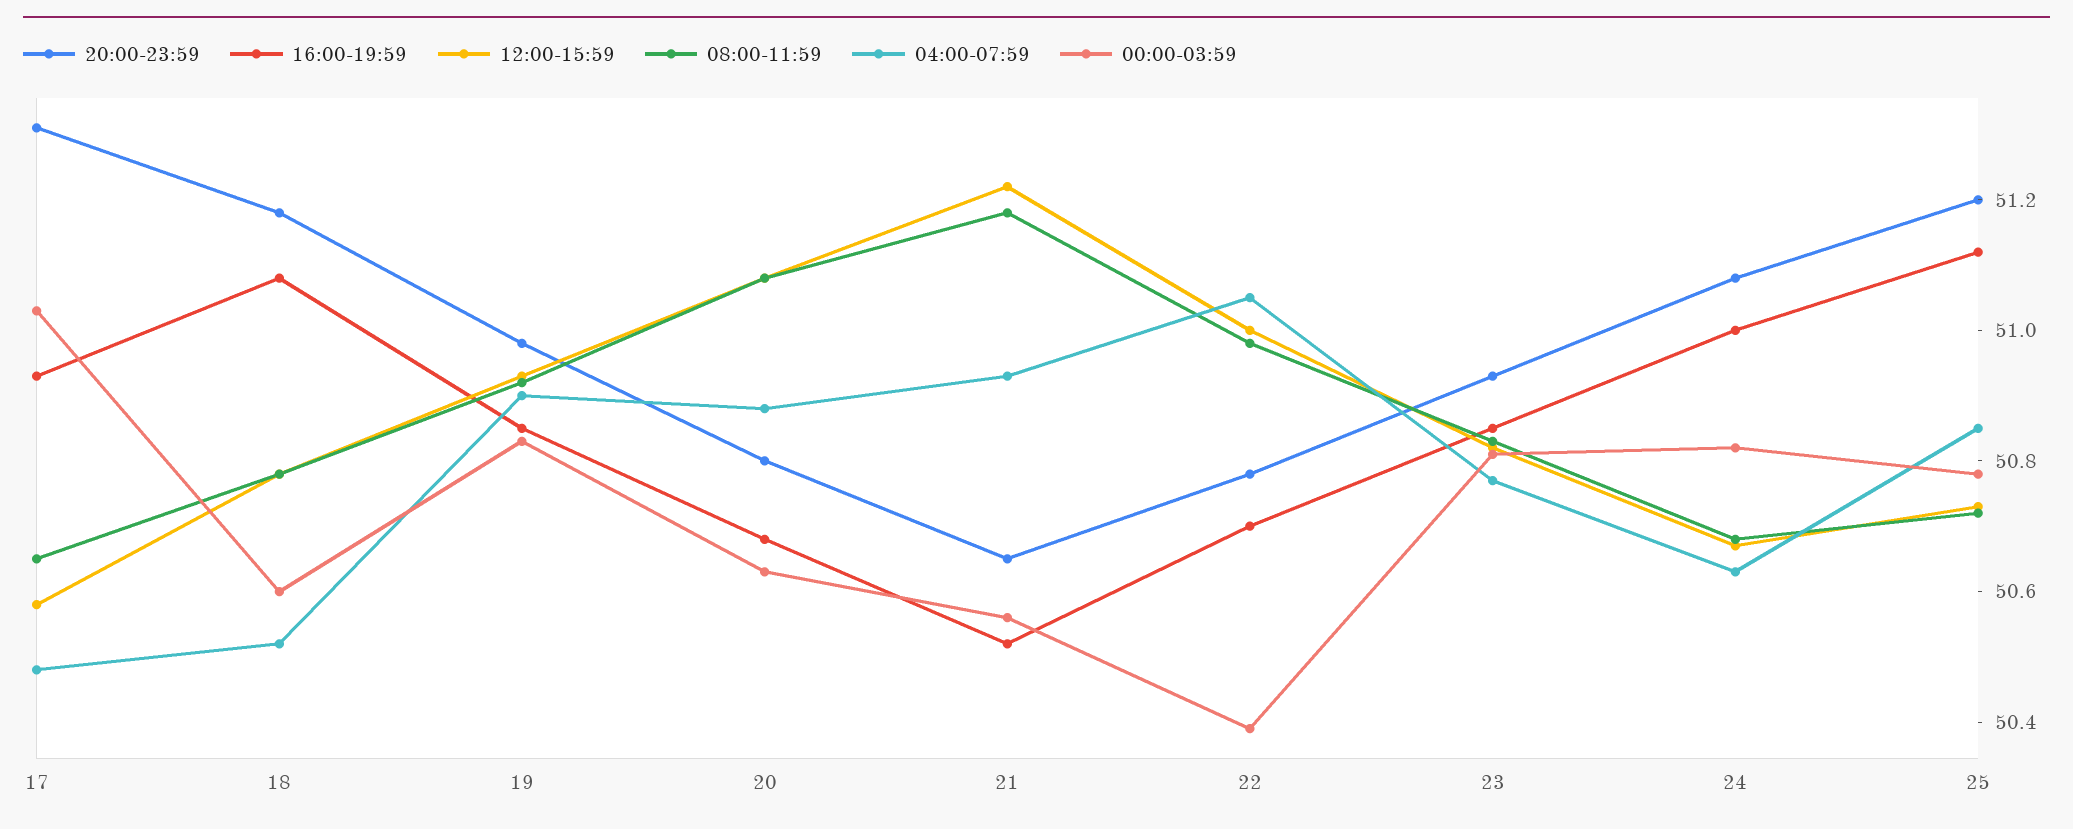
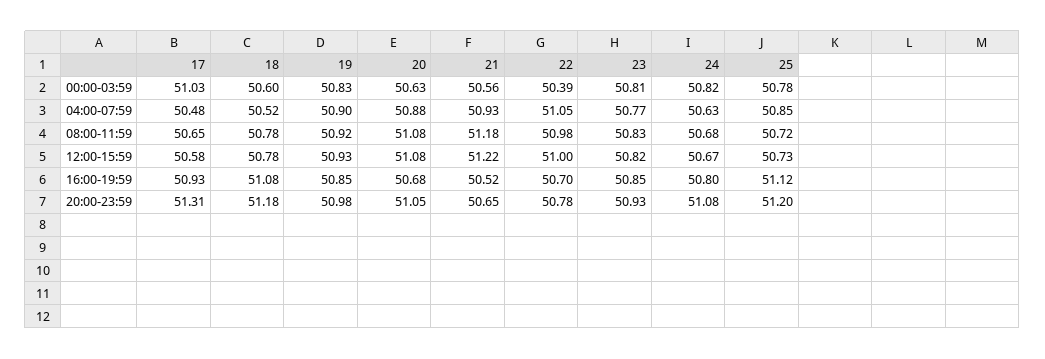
20:00-23:59, 20: 50.8 -> 51.05
16:00-19:59, 24: 51 -> 50.8

